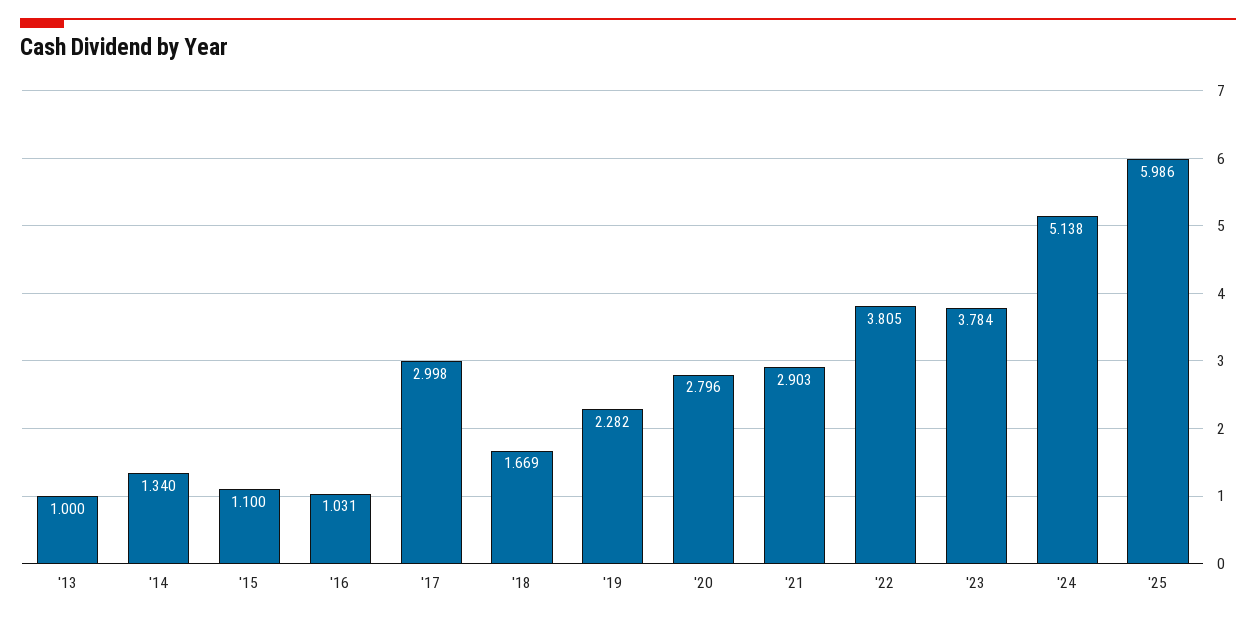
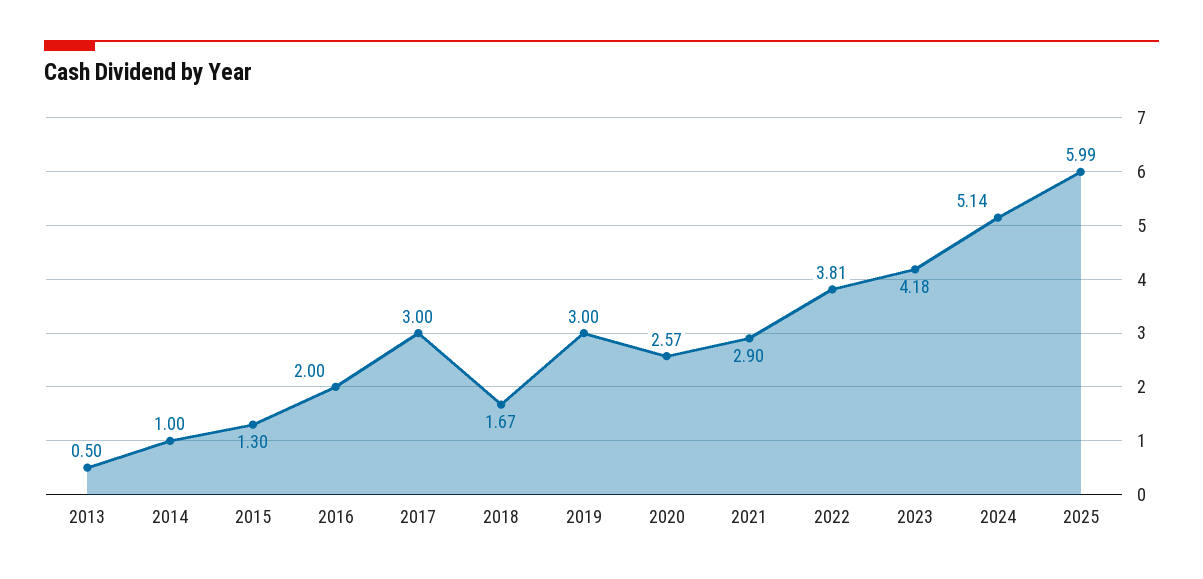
'13: 1 -> 0.5
'14: 1.34 -> 1
'15: 1.1 -> 1.3
'16: 1.031 -> 2
'19: 2.282 -> 3
'20: 2.796 -> 2.57
'23: 3.784 -> 4.18

